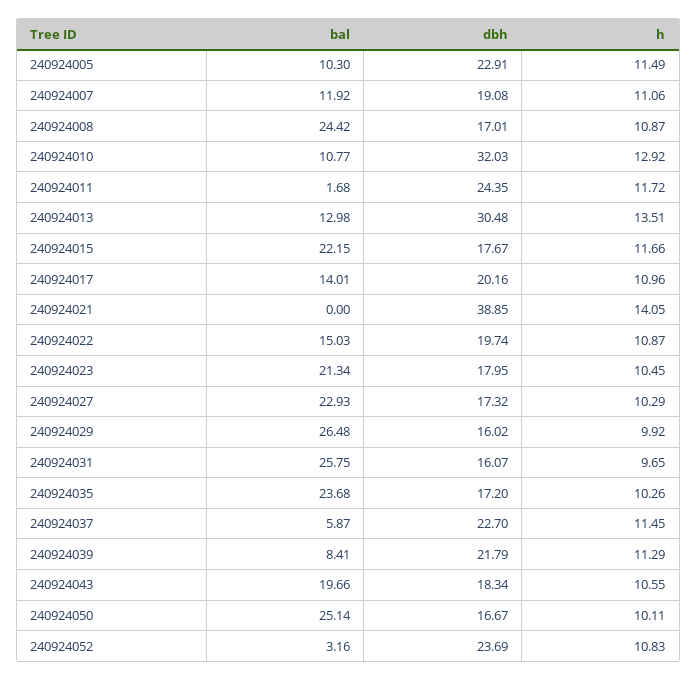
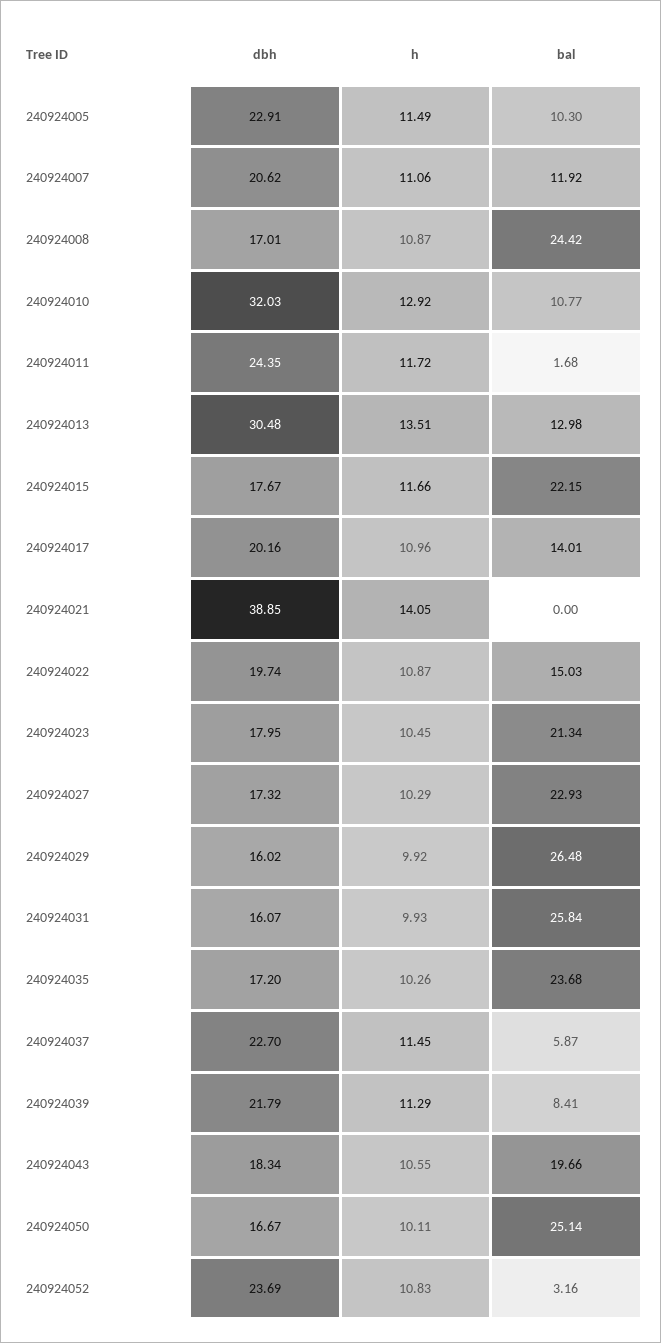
dbh, 240924007: 19.08 -> 20.62
bal, 240924031: 25.75 -> 25.84
h, 240924031: 9.65 -> 9.93

